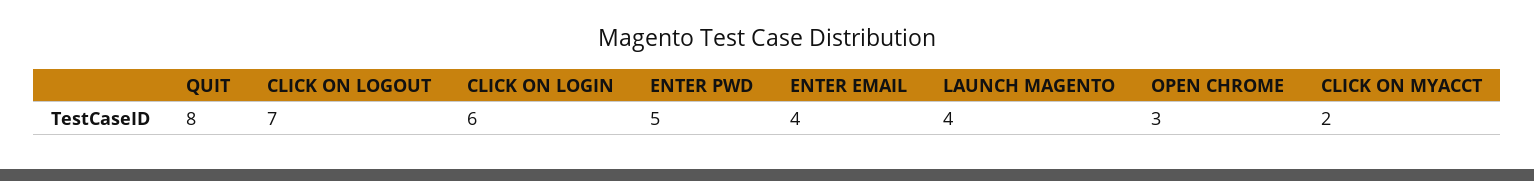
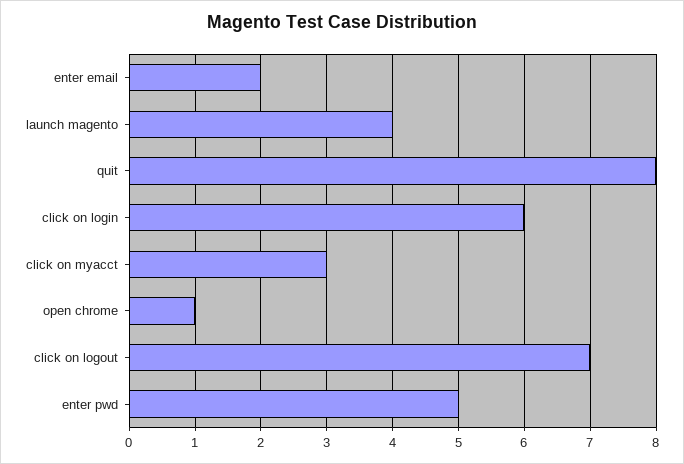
ENTER EMAIL: 4 -> 2
OPEN CHROME: 3 -> 1
CLICK ON MYACCT: 2 -> 3

